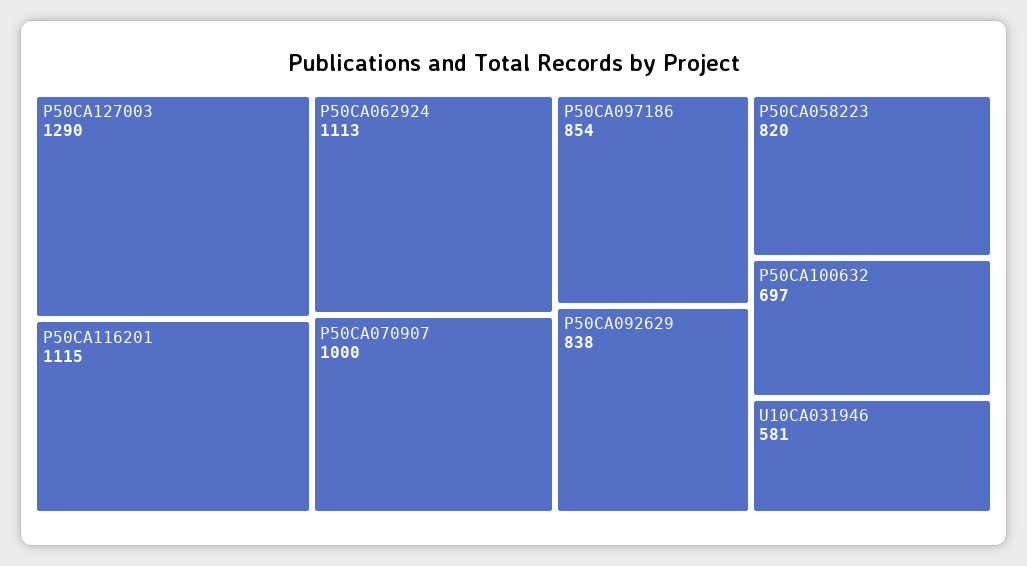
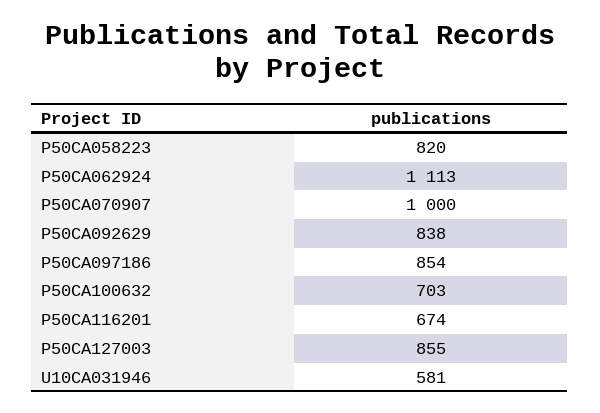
P50CA127003: 1290 -> 855
P50CA116201: 1115 -> 674
P50CA100632: 697 -> 703

